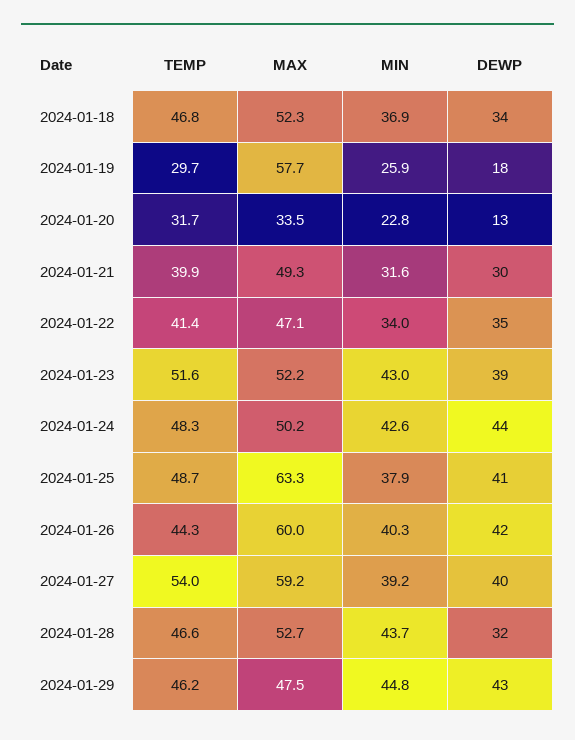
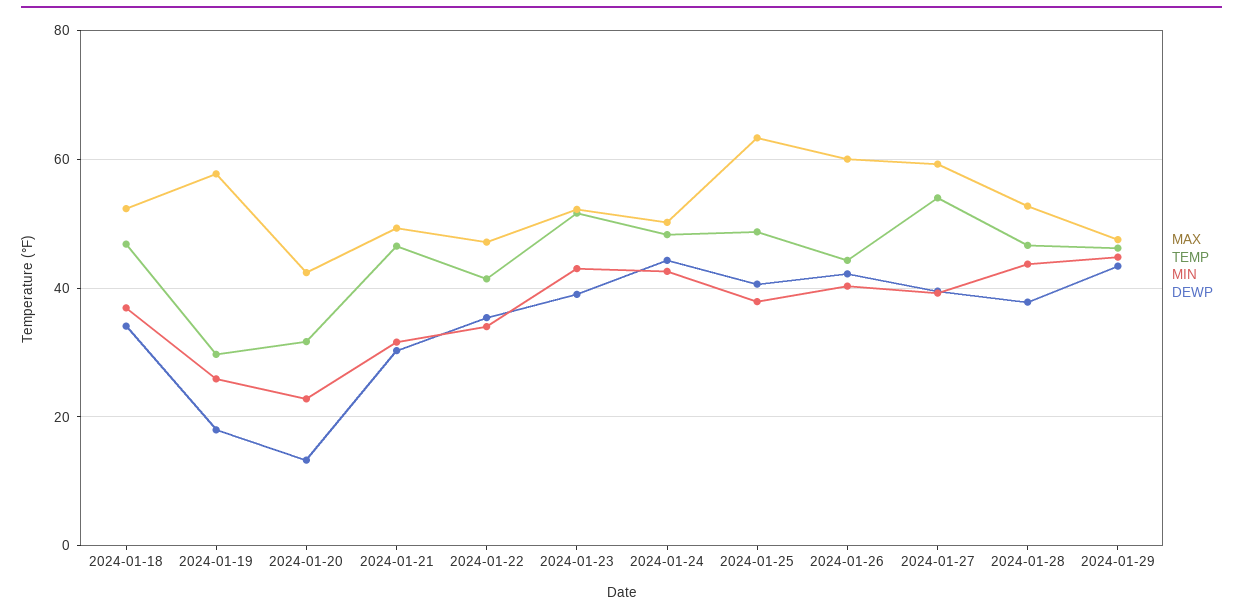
MAX, 2024-01-20: 33.5 -> 42
TEMP, 2024-01-21: 39.9 -> 46
DEWP, 2024-01-28: 32 -> 38

